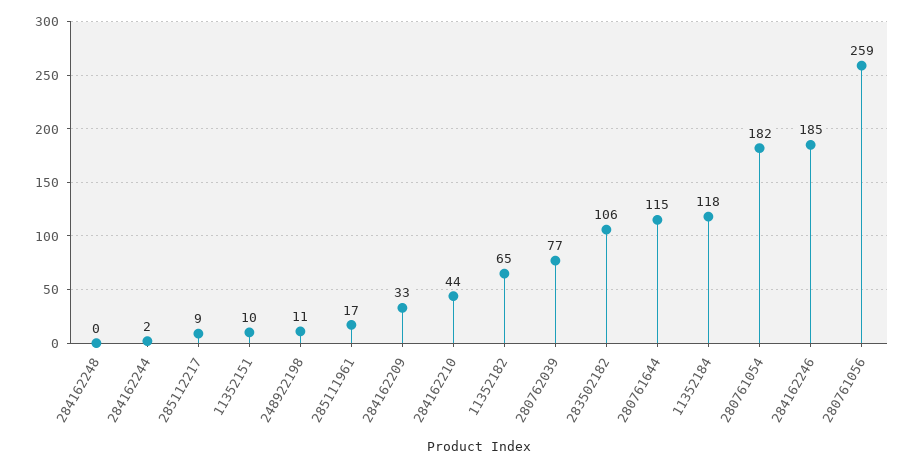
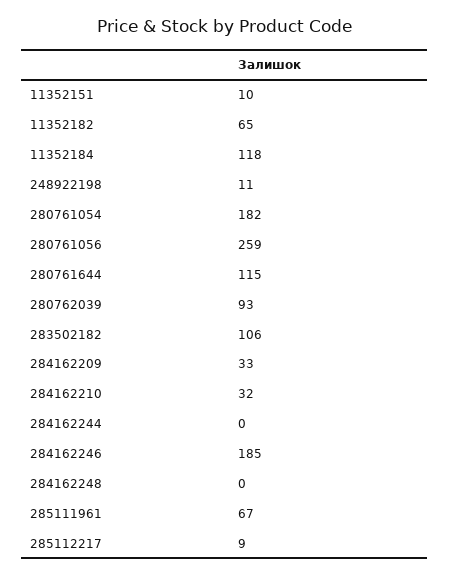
284162244: 2 -> 0
285111961: 17 -> 67
284162210: 44 -> 32
280762039: 77 -> 93

